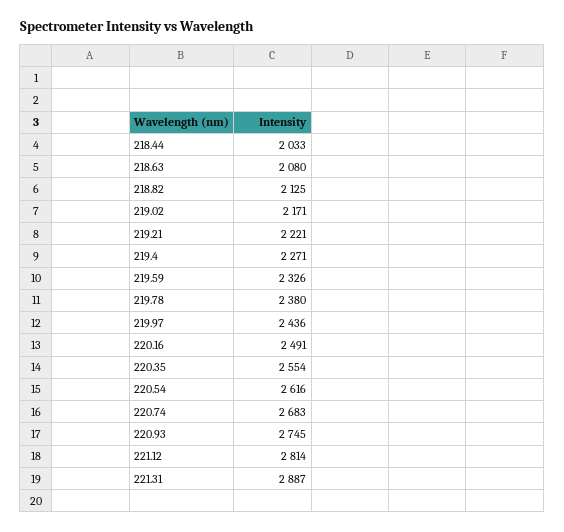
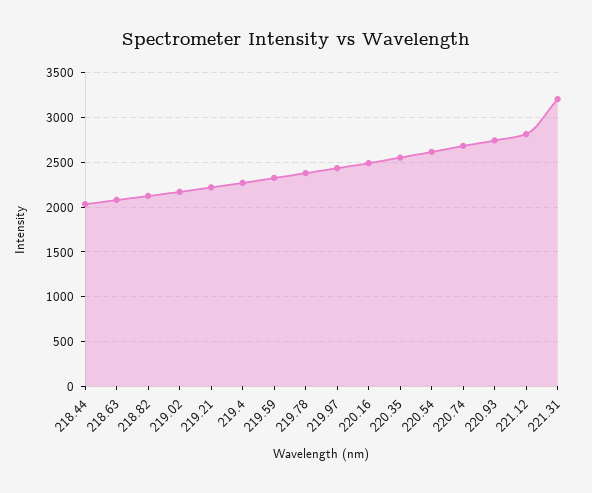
221.31: 2887 -> 3200

